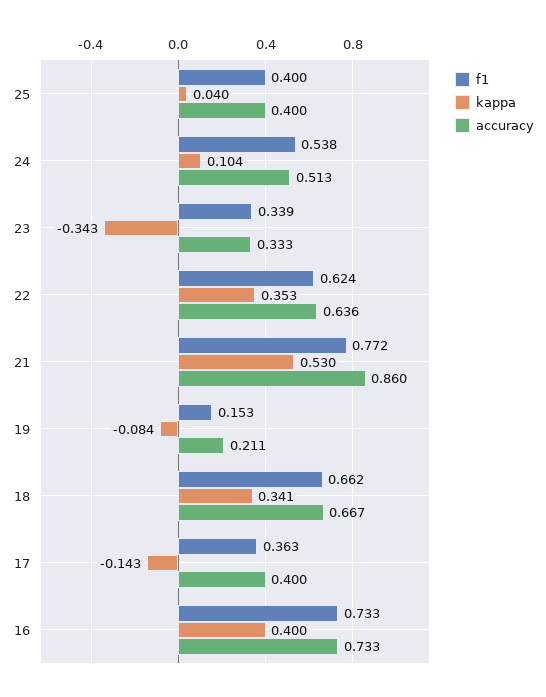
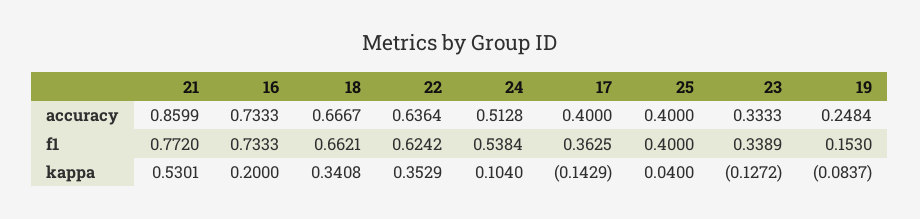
kappa, 23: -0.343 -> -0.1272
accuracy, 19: 0.211 -> 0.2484
kappa, 16: 0.4 -> 0.2

